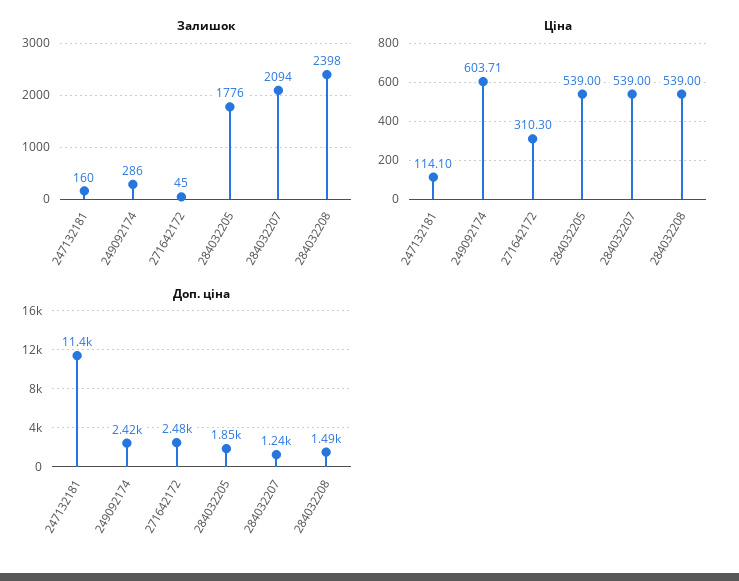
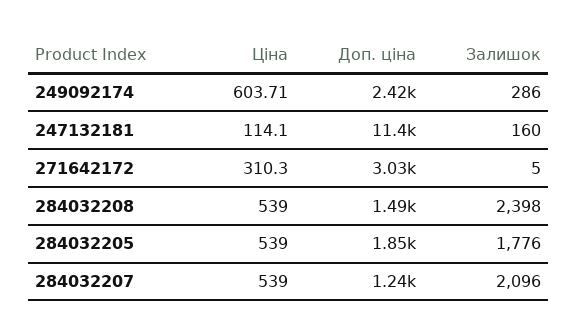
Залишок, 271642172: 45 -> 5
Залишок, 284032207: 2094 -> 2096
Доп. ціна, 271642172: 2480 -> 3030

